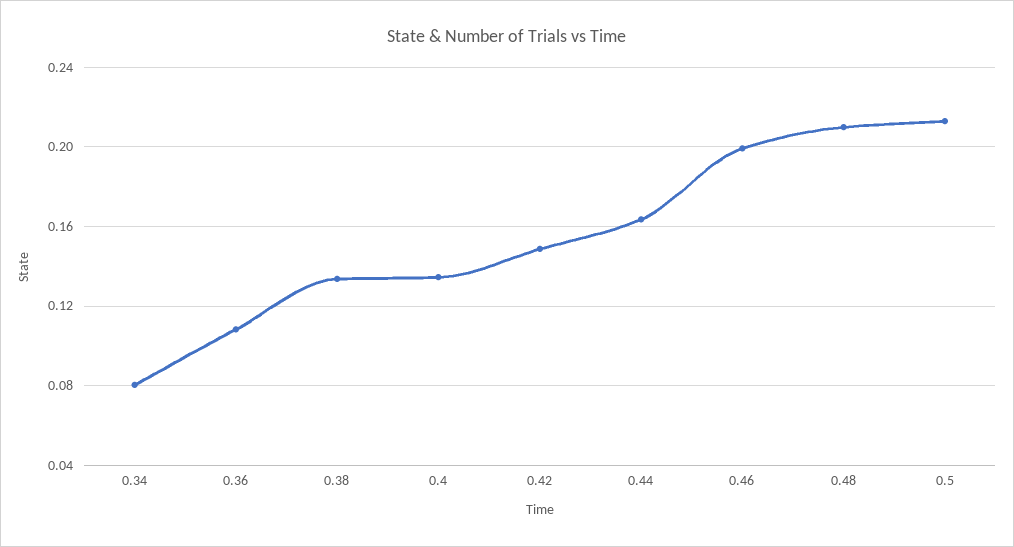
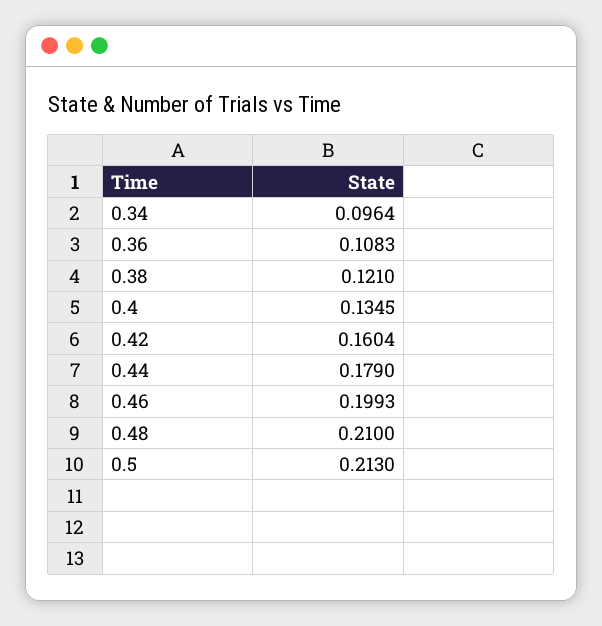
0.34: 0.08 -> 0.0964
0.38: 0.135 -> 0.121
0.42: 0.15 -> 0.1604
0.44: 0.165 -> 0.179

